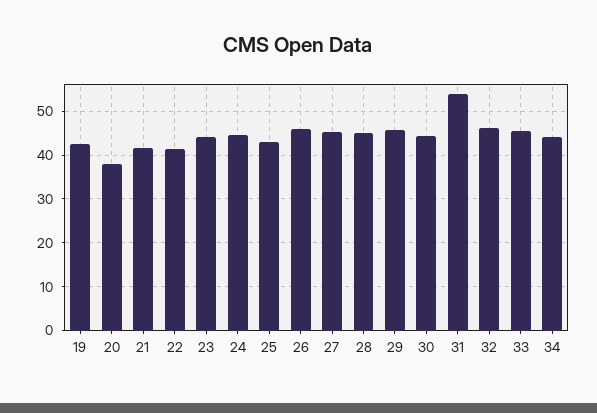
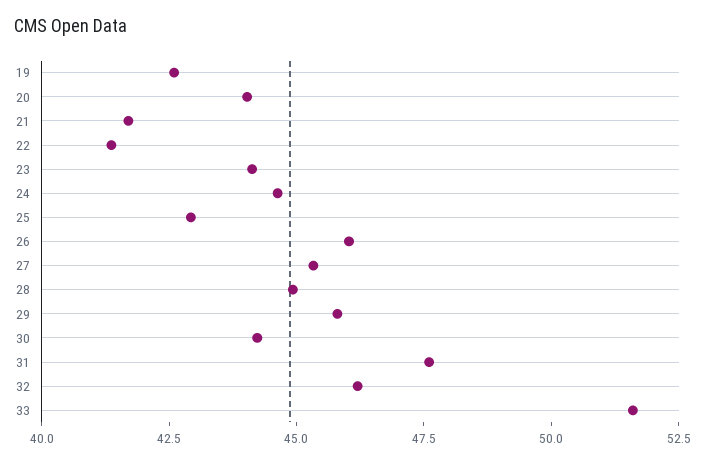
20: 38 -> 44
31: 54 -> 47.5
33: 46 -> 51.5
34: 44 -> none

